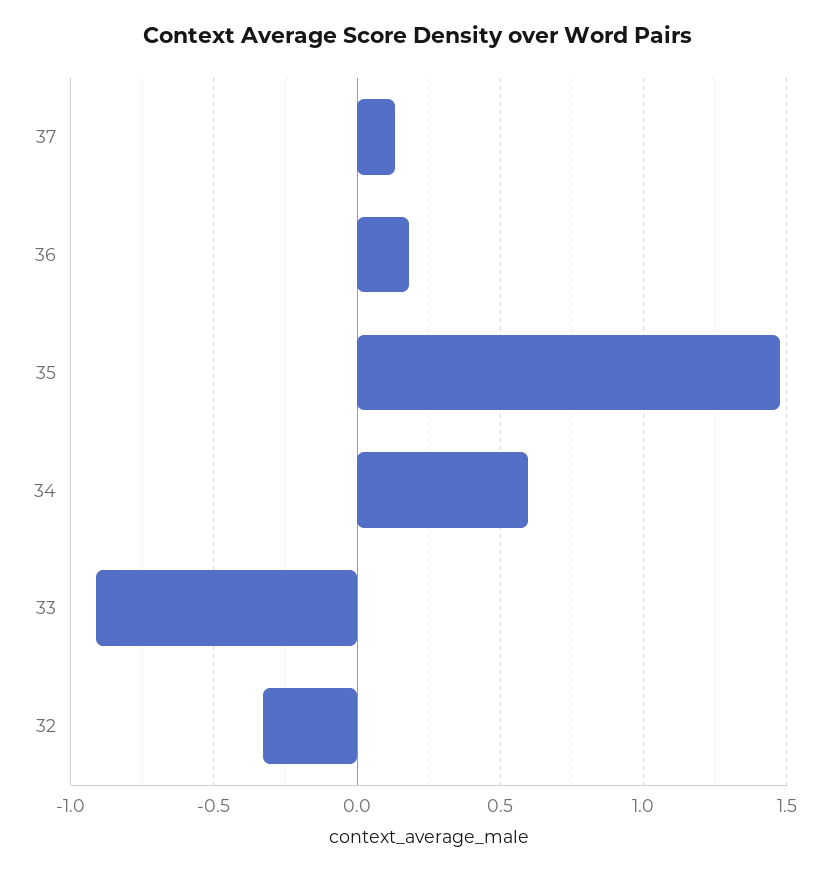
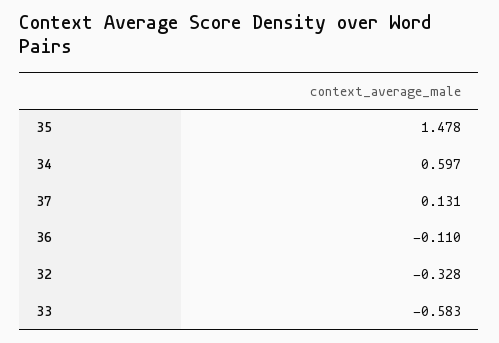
36: 0.2 -> -0.11
33: -0.9 -> -0.583

